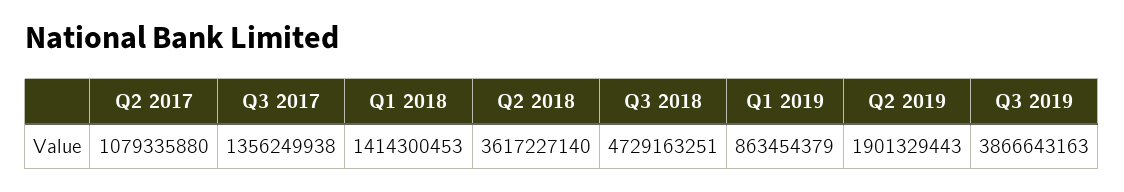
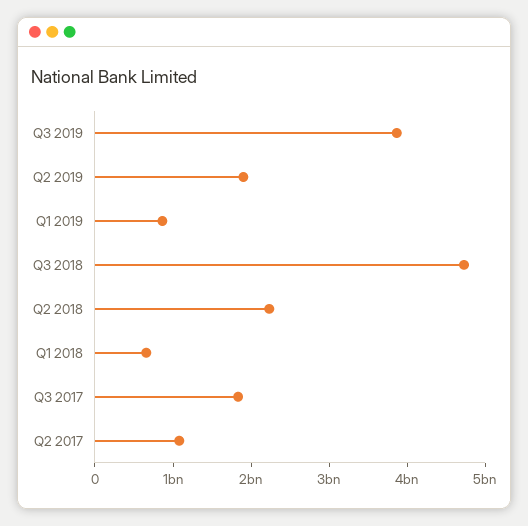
Q3 2017: 1356249938 -> 1800000000
Q1 2018: 1414300453 -> 600000000
Q2 2018: 3617227140 -> 2200000000

